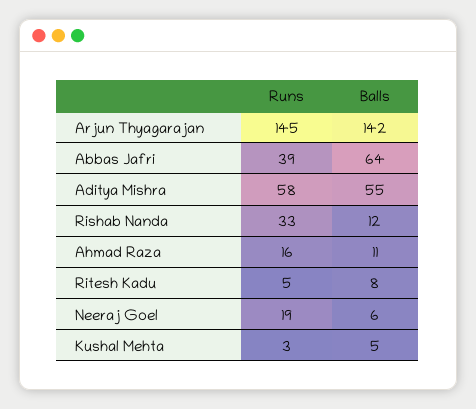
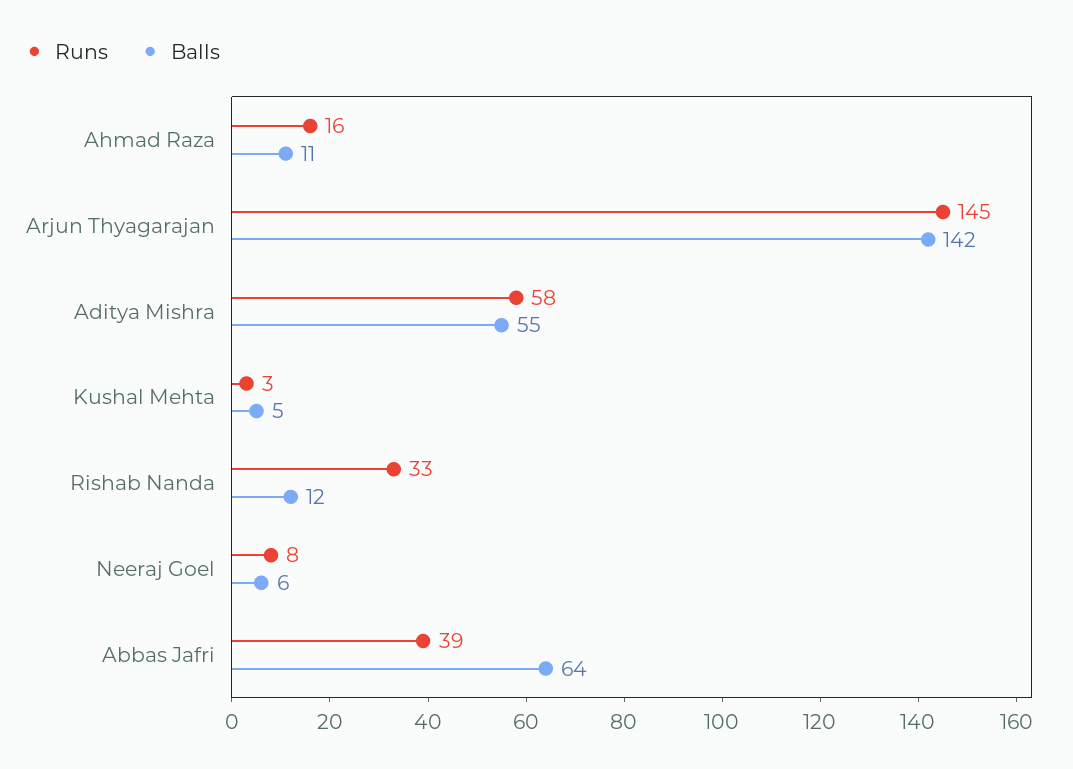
Runs, Ritesh Kadu: 5 -> none
Balls, Ritesh Kadu: 8 -> none
Runs, Neeraj Goel: 19 -> 8

